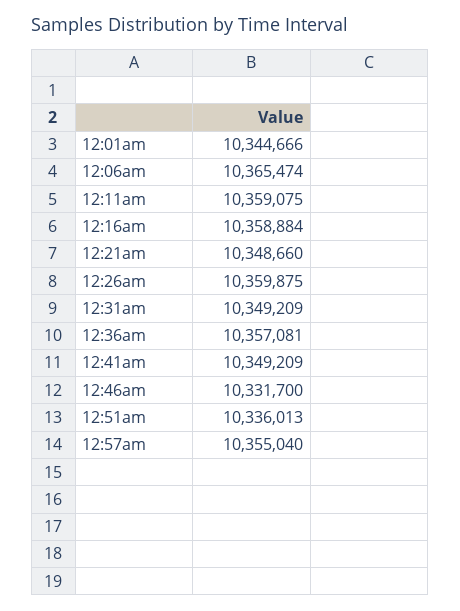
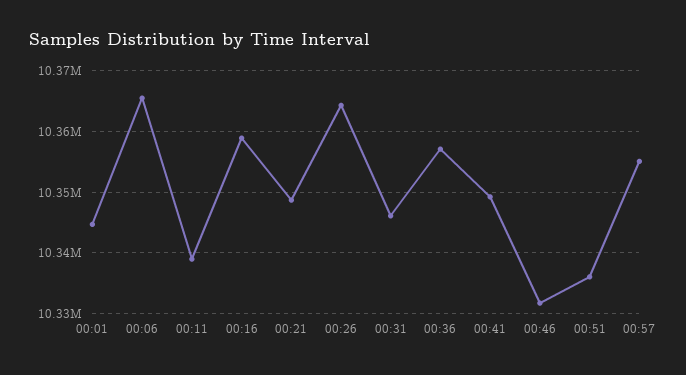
12:11am: 10359075 -> 10339000
12:26am: 10359875 -> 10364000
12:31am: 10349209 -> 10346000

